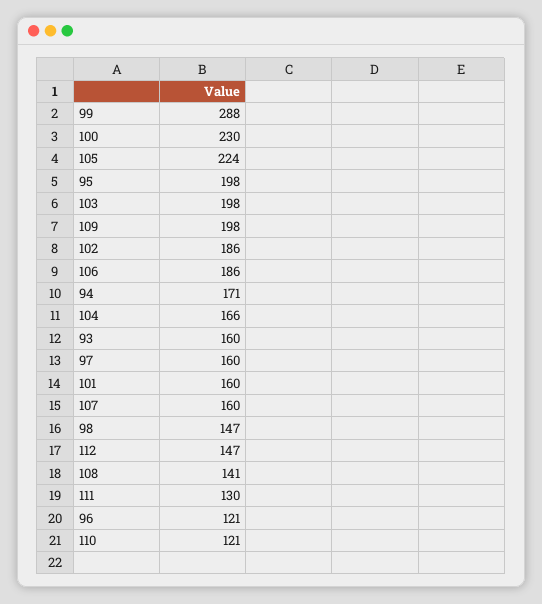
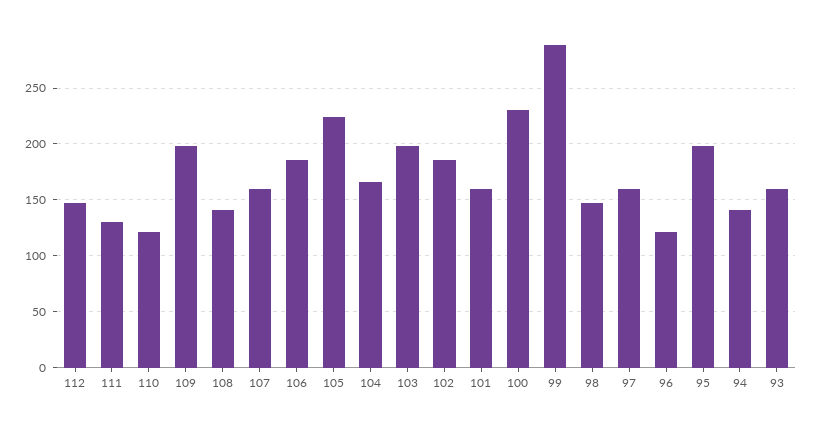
94: 171 -> 140

